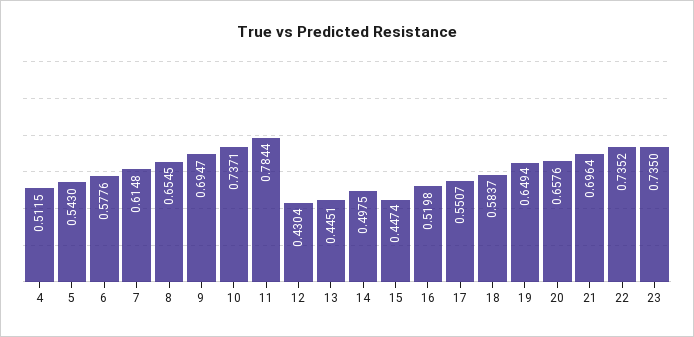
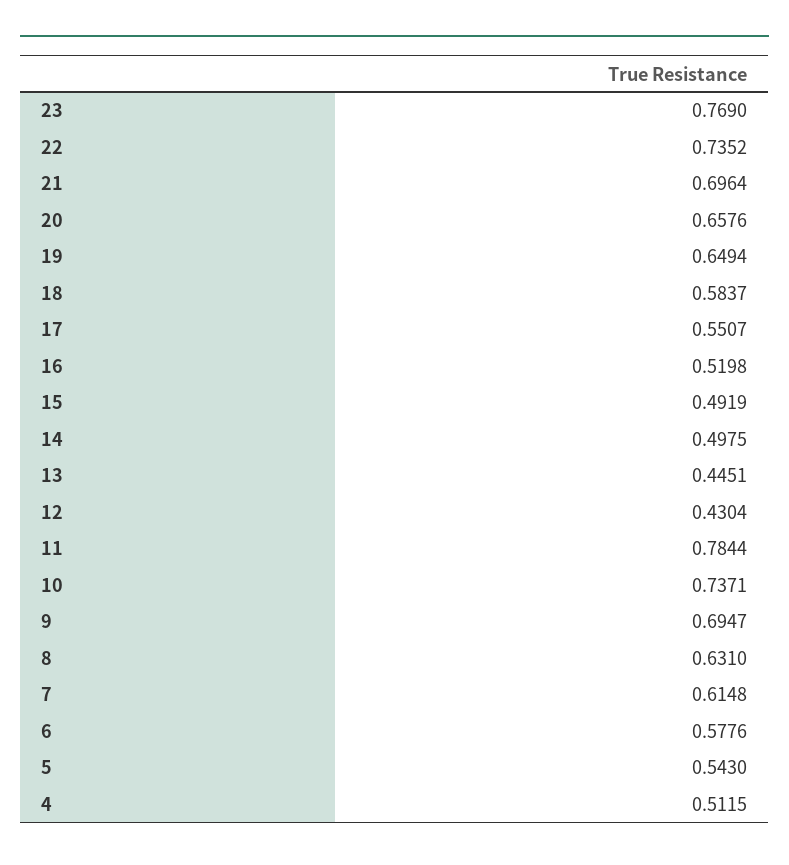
8: 0.6545 -> 0.631
15: 0.4474 -> 0.4919
23: 0.735 -> 0.769

